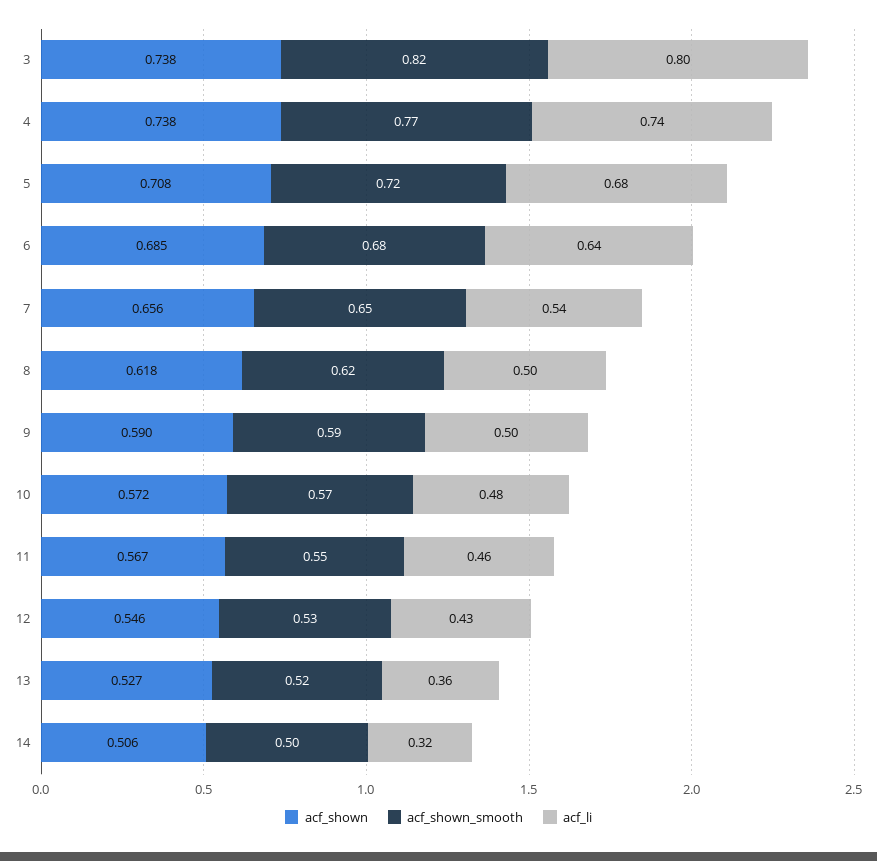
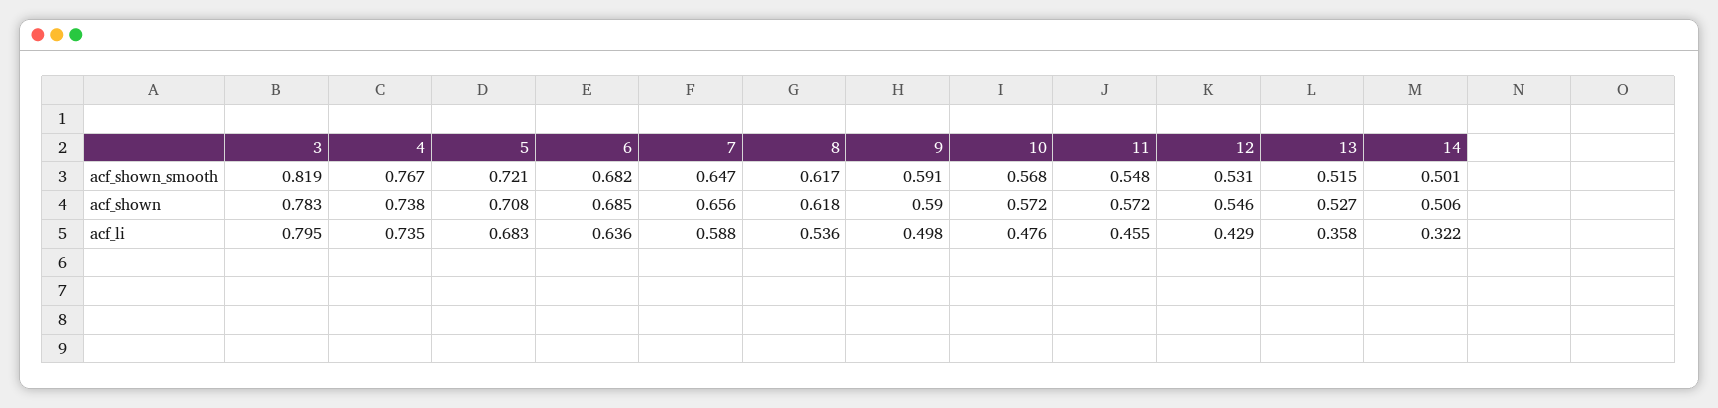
acf_shown, 3: 0.738 -> 0.783
acf_li, 7: 0.54 -> 0.588
acf_li, 8: 0.5 -> 0.536
acf_shown, 11: 0.567 -> 0.572

